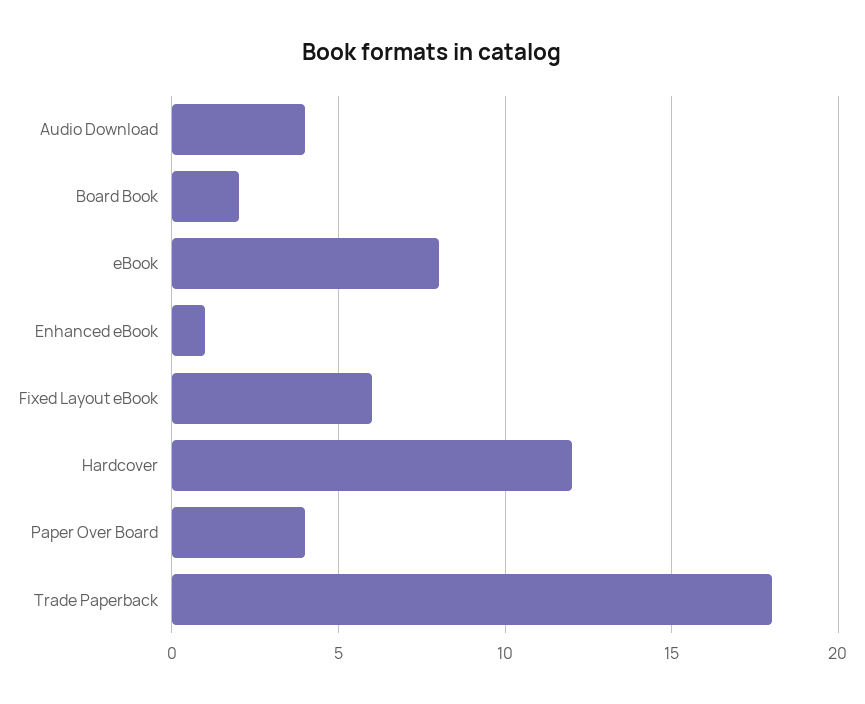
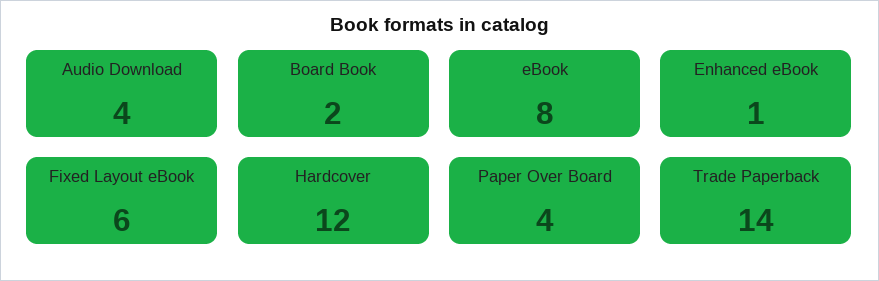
Trade Paperback: 18 -> 14

